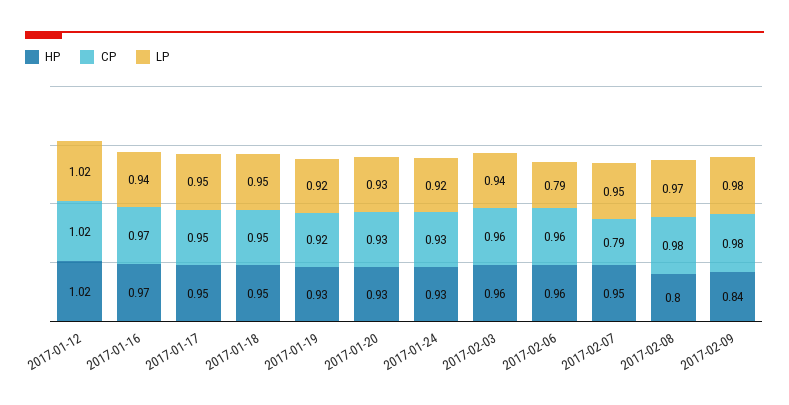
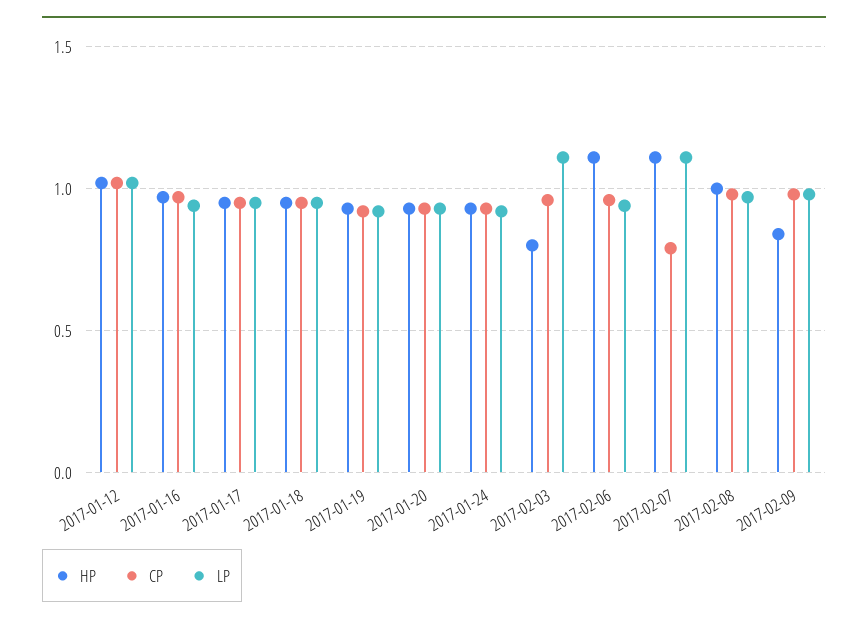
HP, 2017-02-03: 0.96 -> 0.8
LP, 2017-02-03: 0.94 -> 1.1
HP, 2017-02-06: 0.96 -> 1.1
LP, 2017-02-06: 0.79 -> 0.95
HP, 2017-02-07: 0.95 -> 1.1
LP, 2017-02-07: 0.95 -> 1.1
HP, 2017-02-08: 0.8 -> 1

